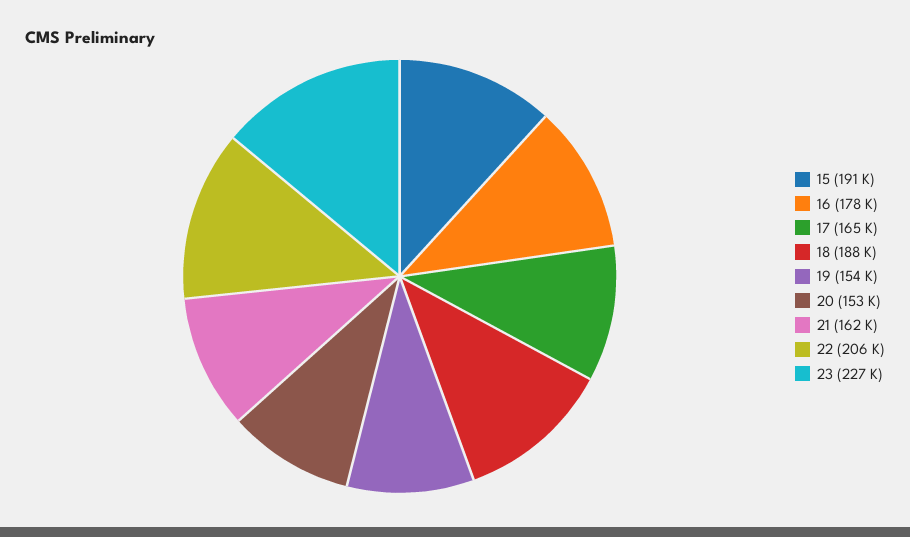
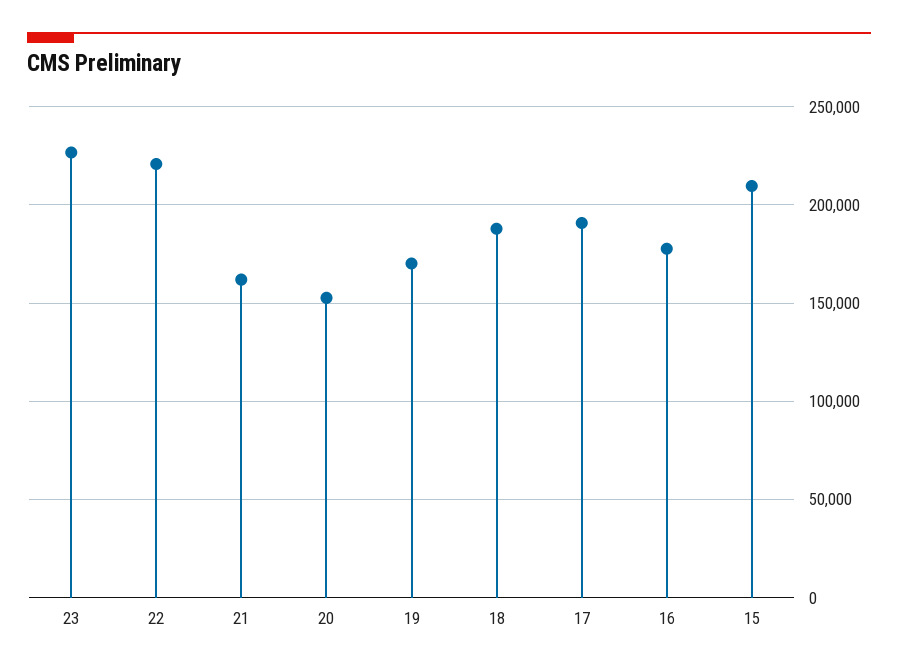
15: 191000 -> 210000
17: 165000 -> 190000
19: 154000 -> 170000
22: 206000 -> 220000

